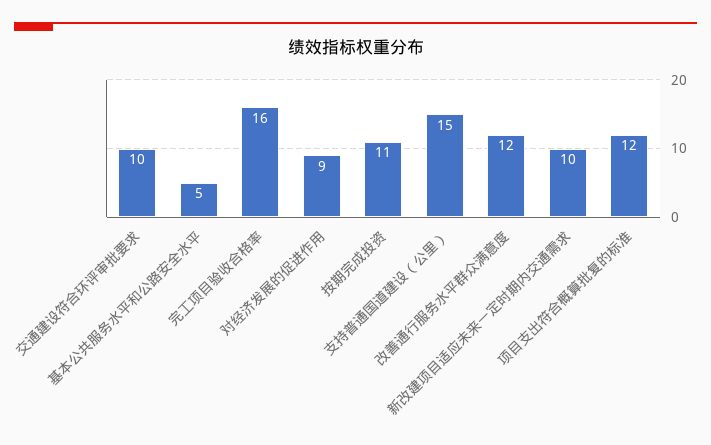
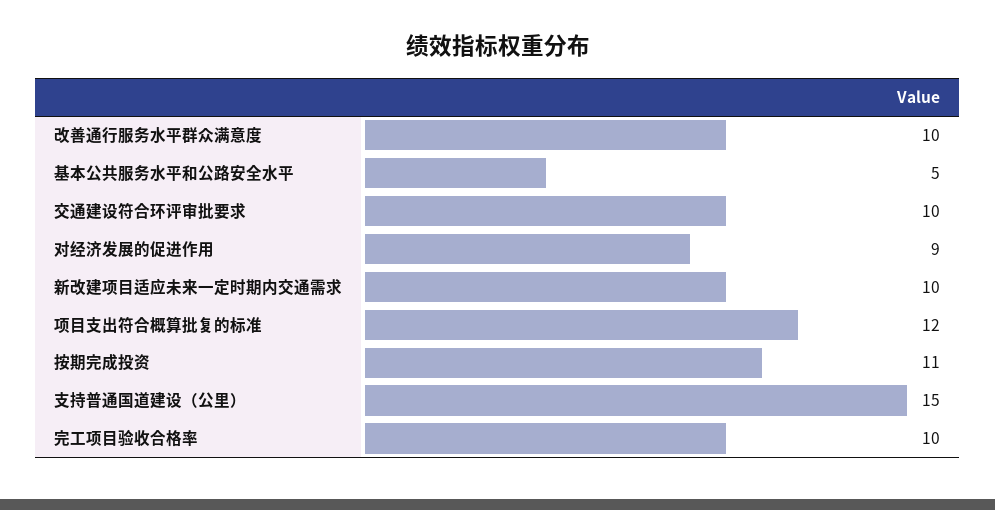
完工项目验收合格率: 16 -> 10
改善通行服务水平群众满意度: 12 -> 10

